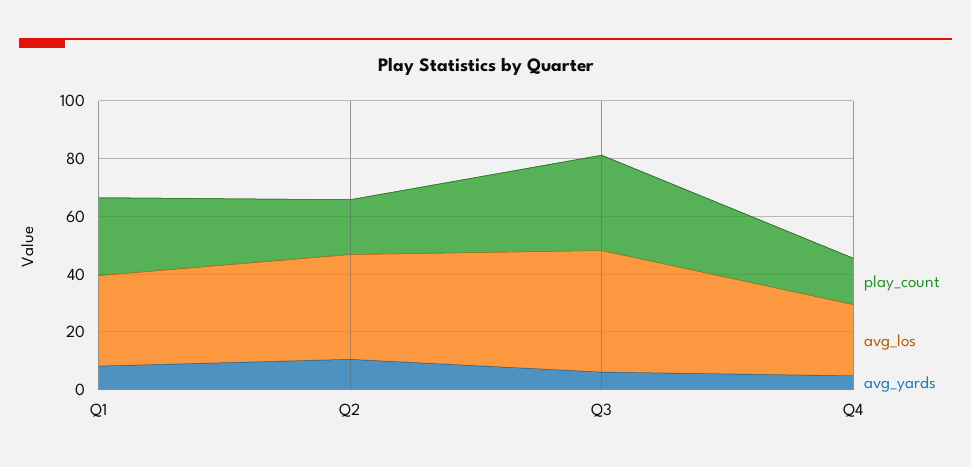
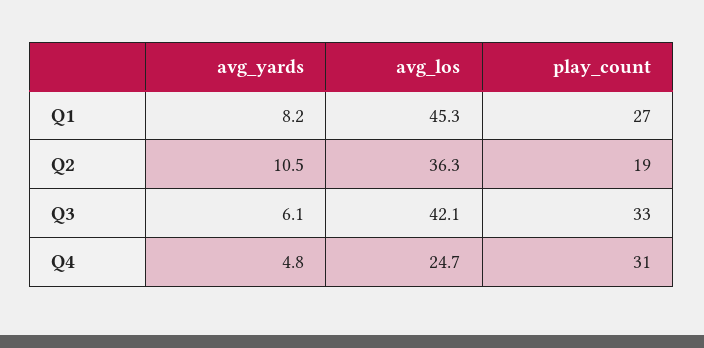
avg_los, Q1: 30 -> 45.3
play_count, Q4: 15 -> 31

